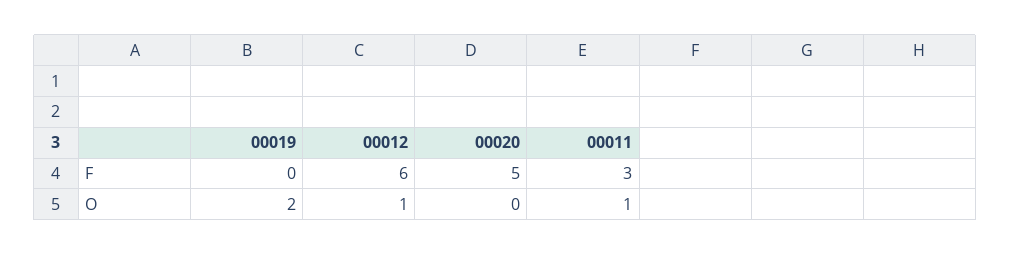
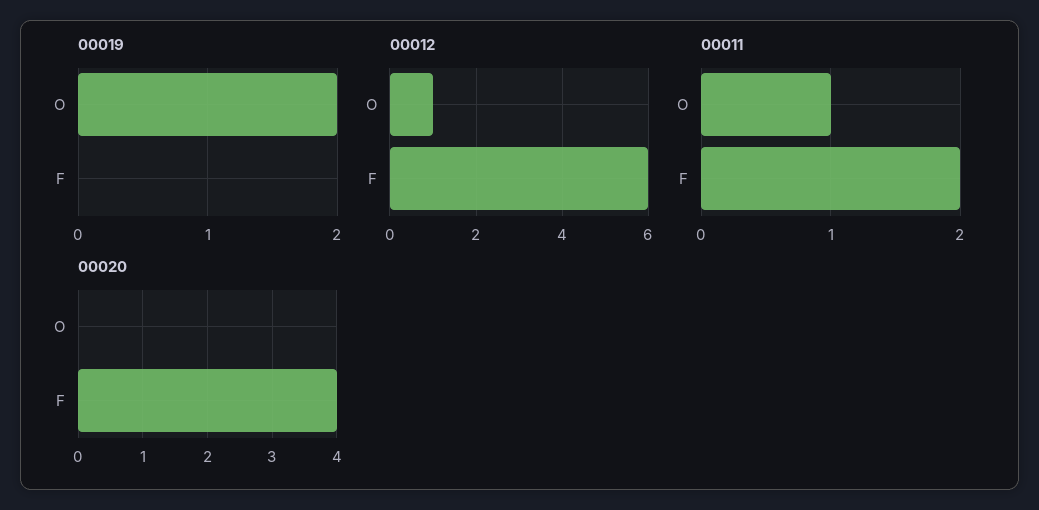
00020, F: 5 -> 4
00011, F: 3 -> 2

